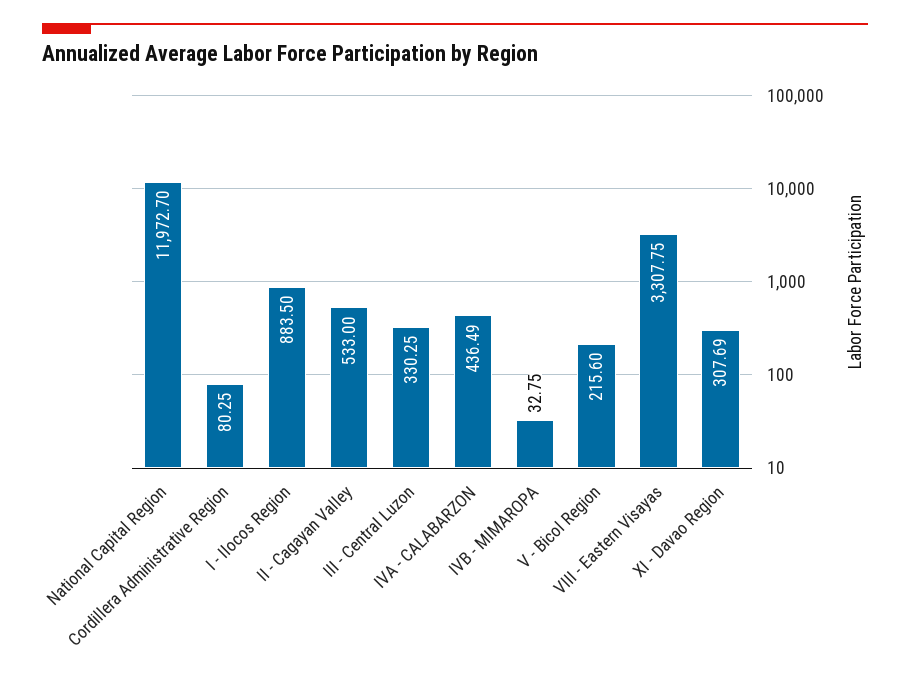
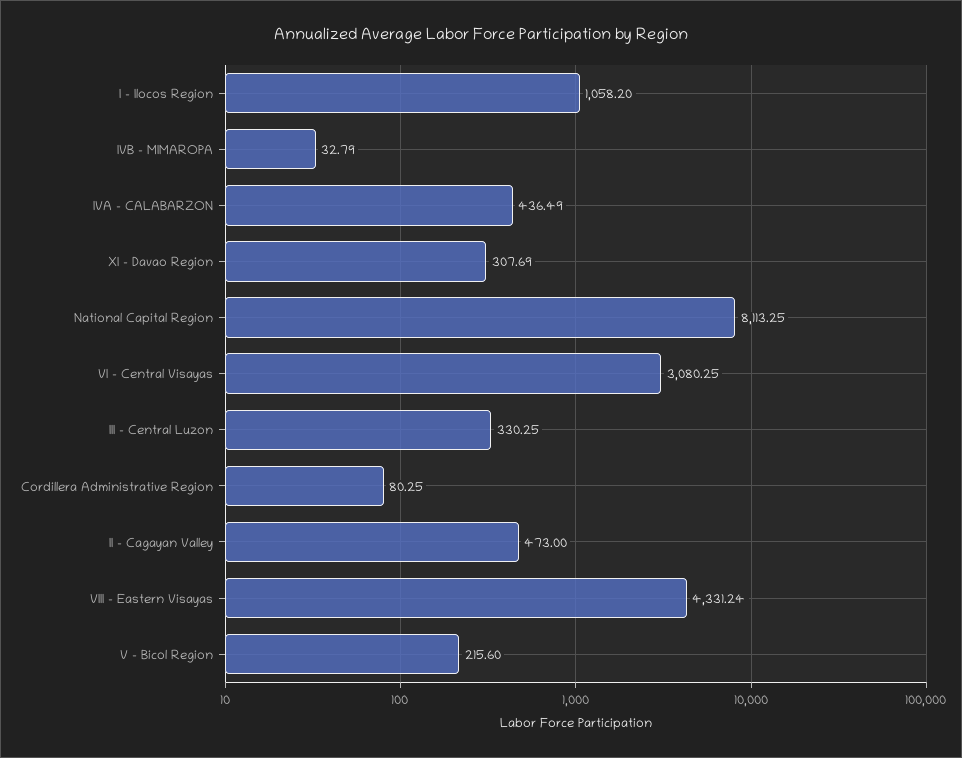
National Capital Region: 11972.7 -> 8113.25
I - Ilocos Region: 883.5 -> 1058.2
II - Cagayan Valley: 533 -> 473
IVB - MIMAROPA: 32.75 -> 32.79
VIII - Eastern Visayas: 3307.75 -> 4331.24
VI - Central Visayas: none -> 3080.25

